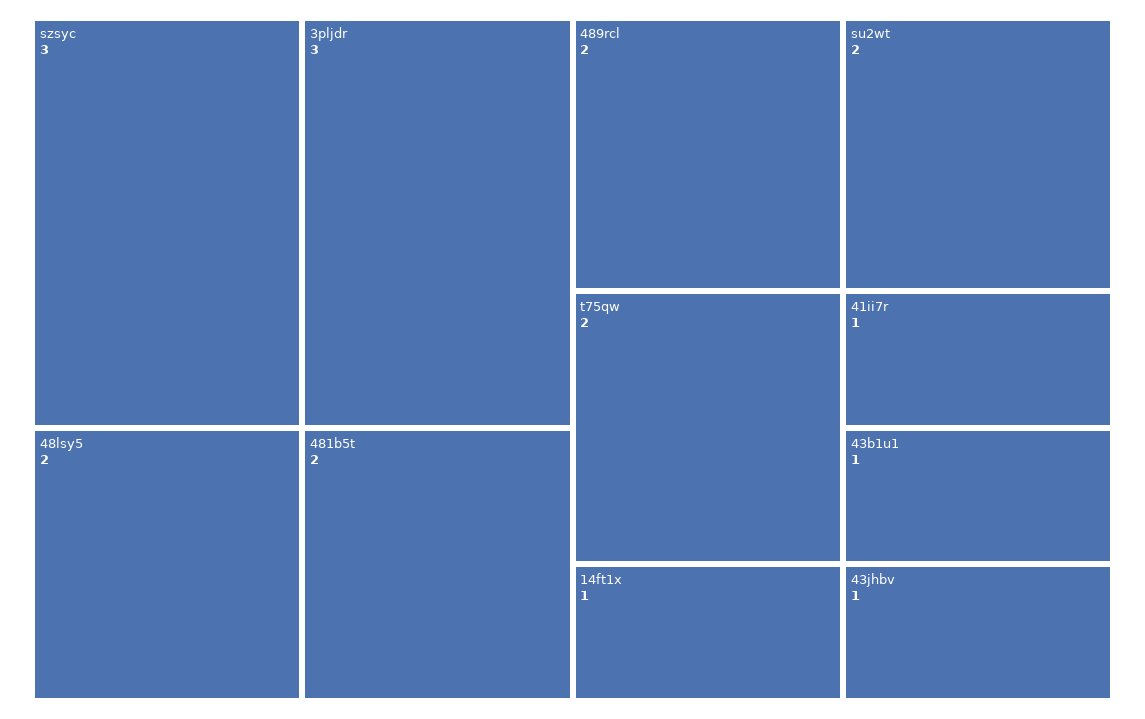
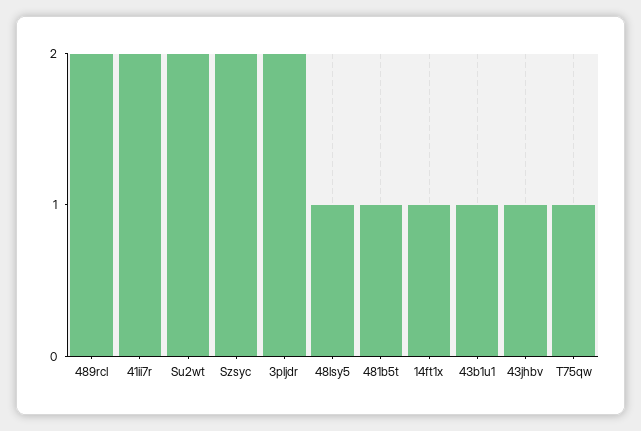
szsyc: 3 -> 2
3pljdr: 3 -> 2
48lsy5: 2 -> 1
481b5t: 2 -> 1
t75qw: 2 -> 1
41ii7r: 1 -> 2

